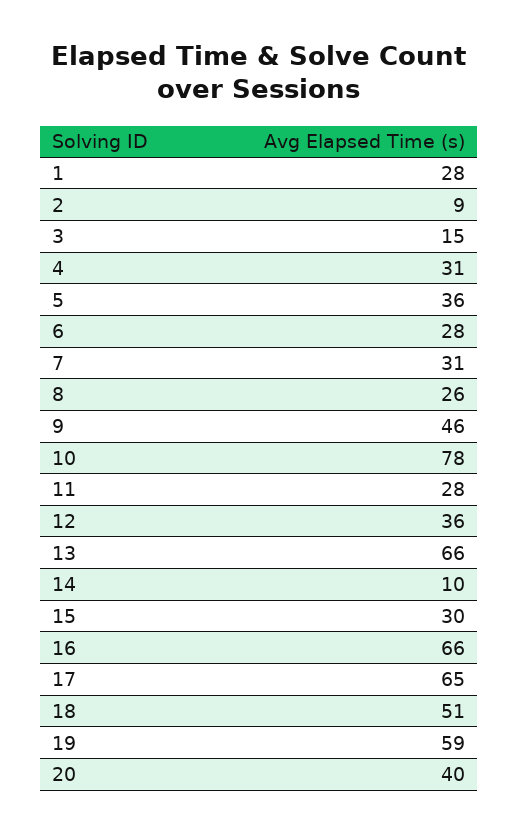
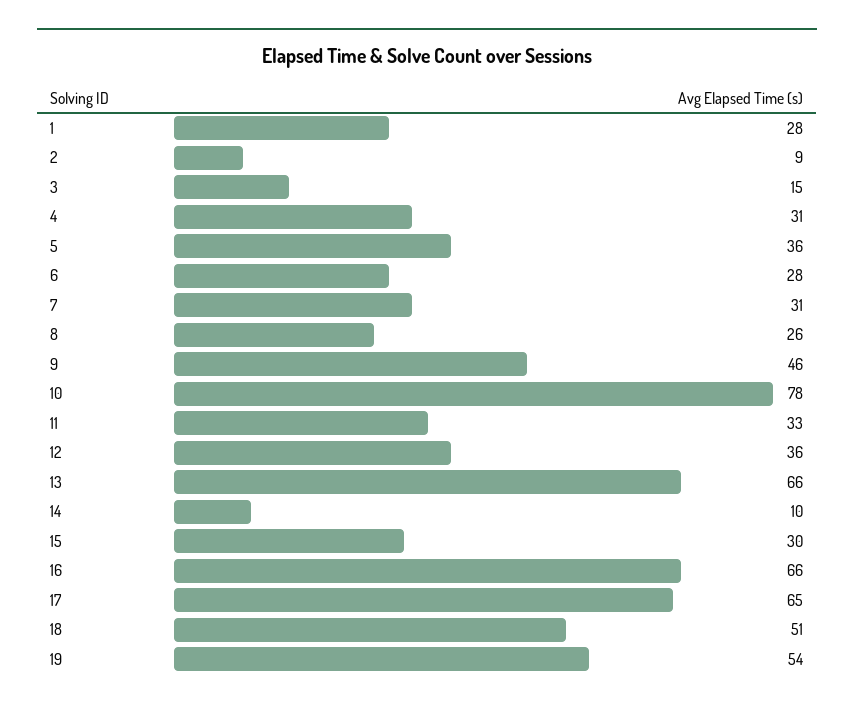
11: 28 -> 33
19: 59 -> 54
20: 40 -> none

